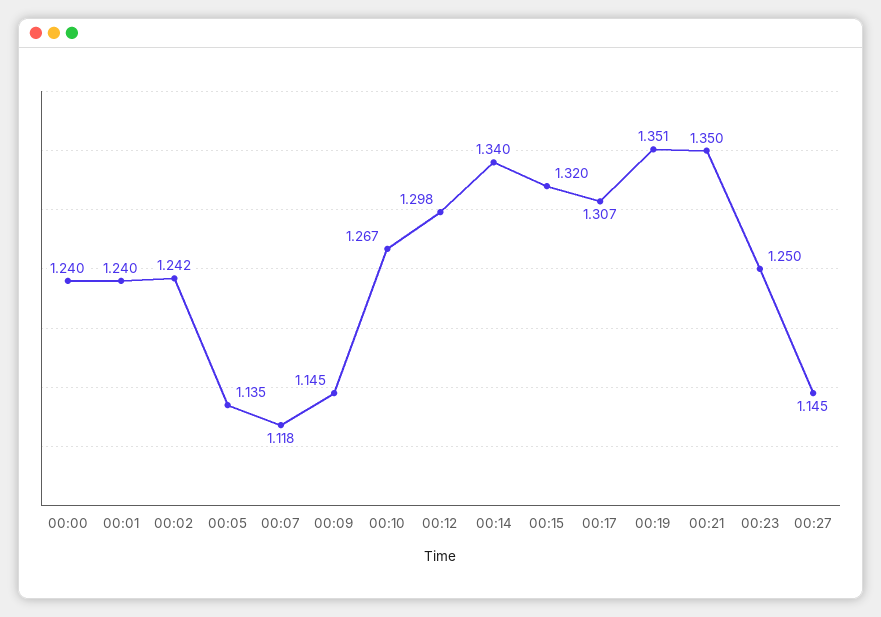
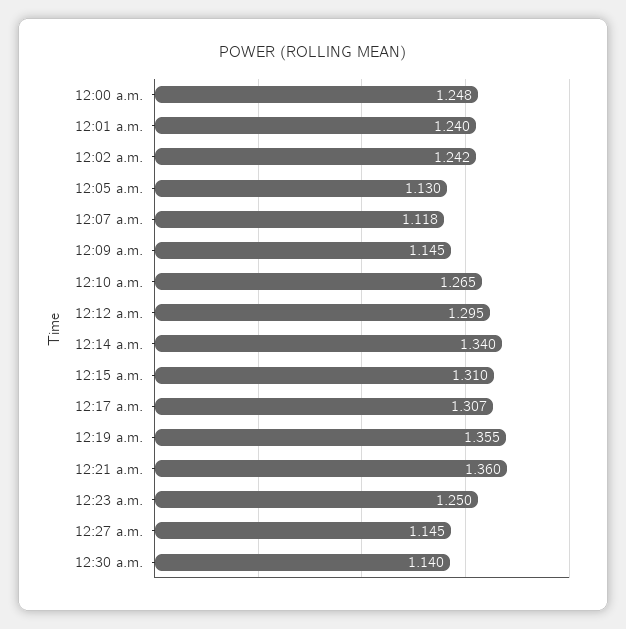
00:00: 1.24 -> 1.248
00:05: 1.135 -> 1.13
00:10: 1.267 -> 1.265
00:12: 1.298 -> 1.295
00:15: 1.32 -> 1.31
00:19: 1.351 -> 1.355
00:21: 1.35 -> 1.36
12:30 a.m.: none -> 1.14

